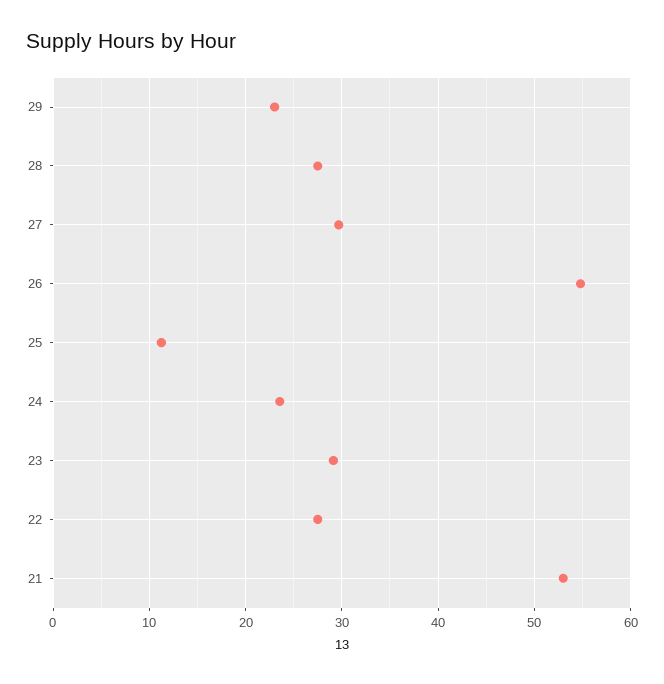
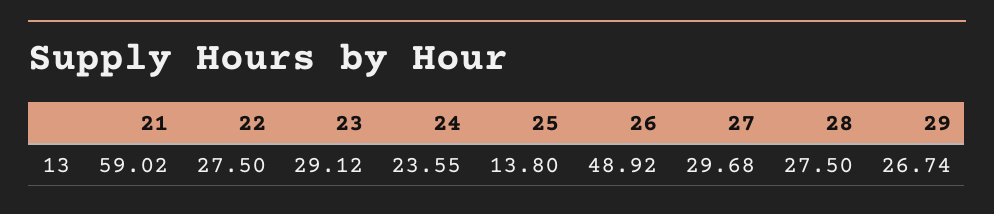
29: 23 -> 26.74
26: 55 -> 48.92
25: 11 -> 13.8
21: 53 -> 59.02

